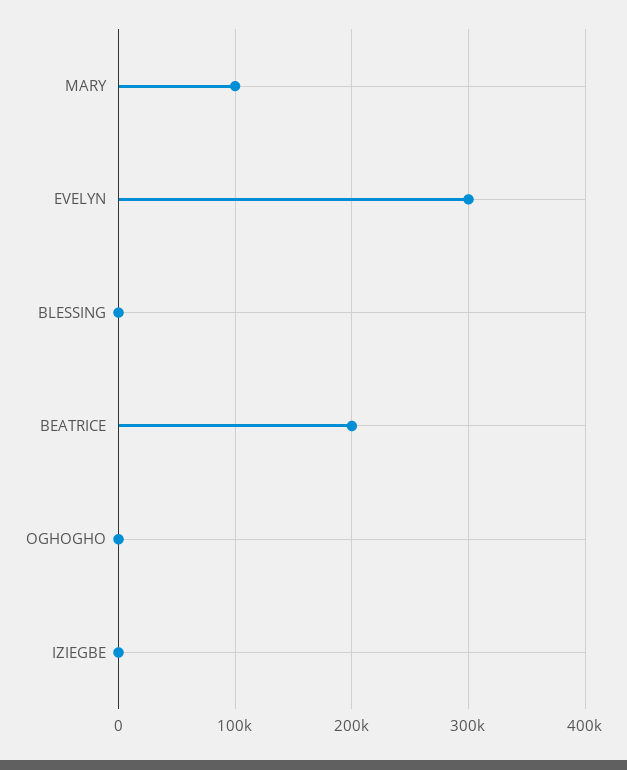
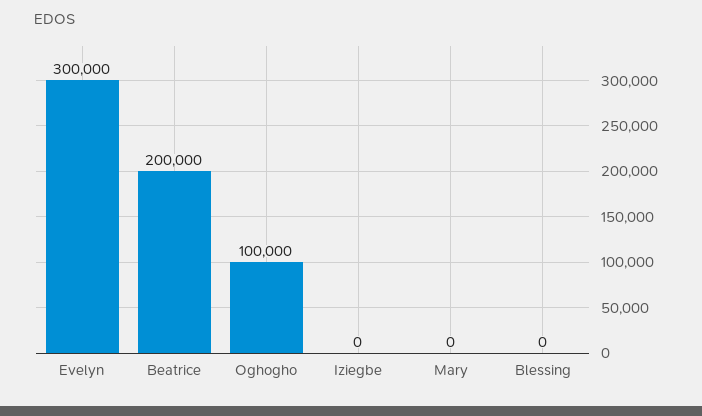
MARY: 100000 -> 0
OGHOGHO: 0 -> 100000

